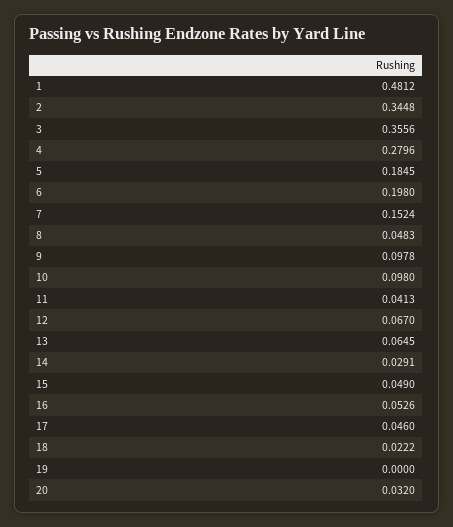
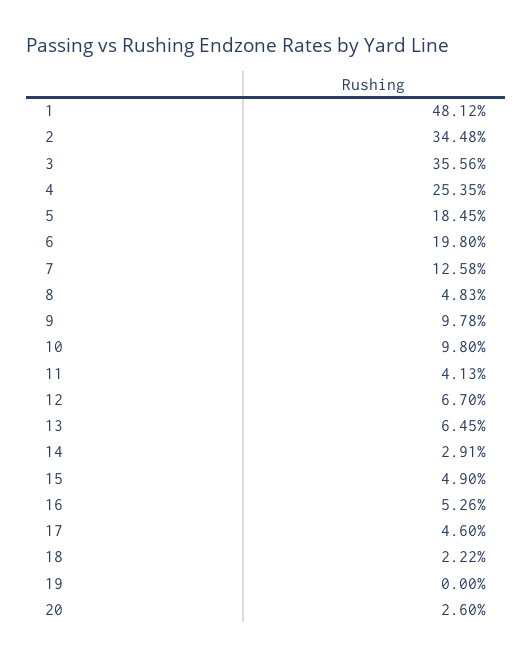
4: 0.2796 -> 0.2535
7: 0.1524 -> 0.1258
20: 0.032 -> 0.026

